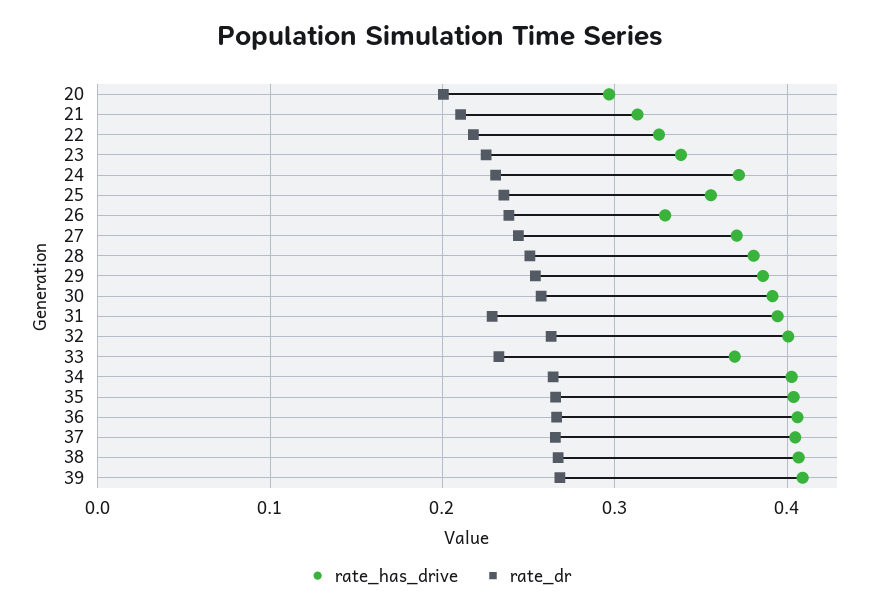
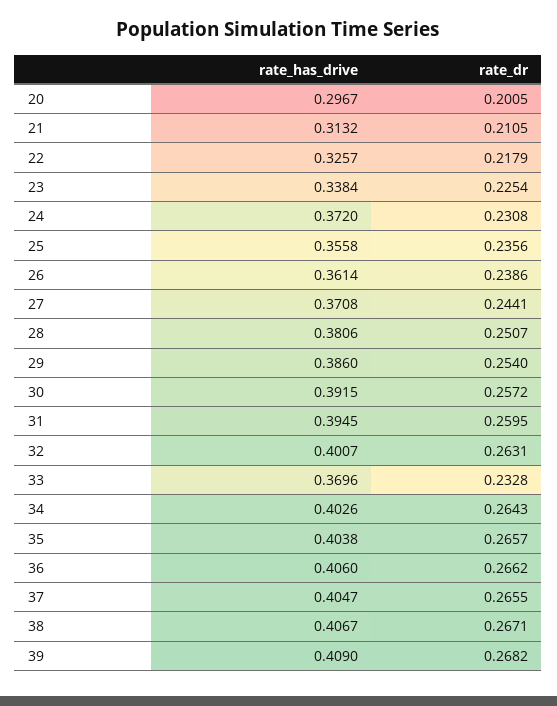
rate_has_drive, 26: 0.33 -> 0.3614
rate_dr, 31: 0.23 -> 0.2595

